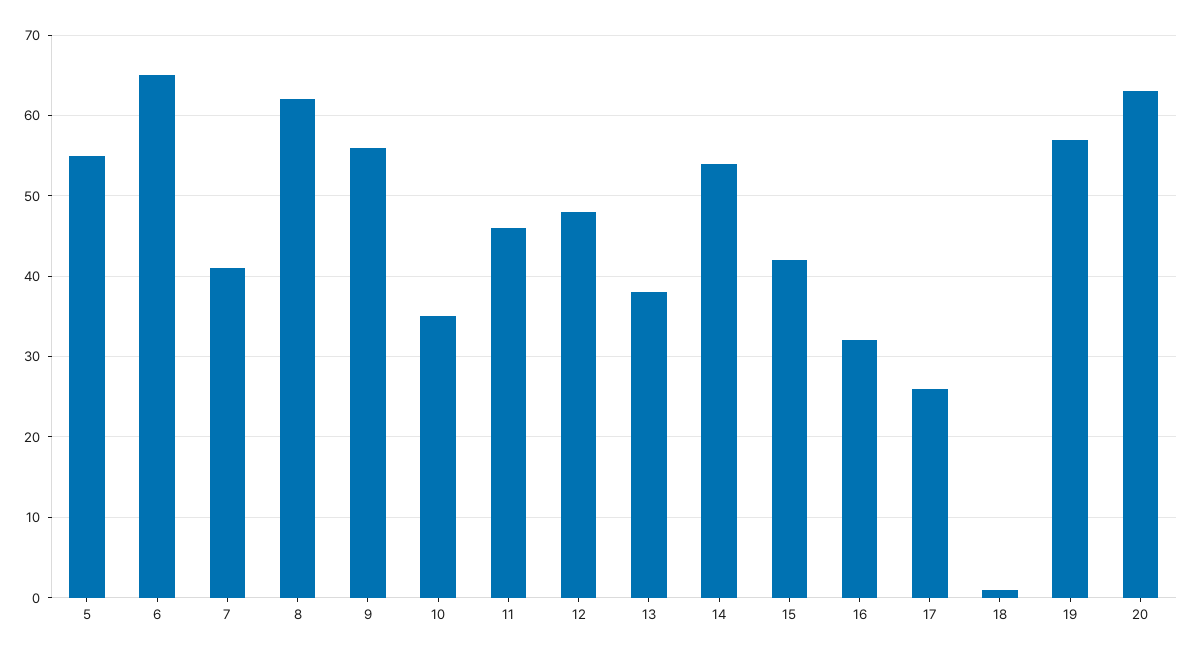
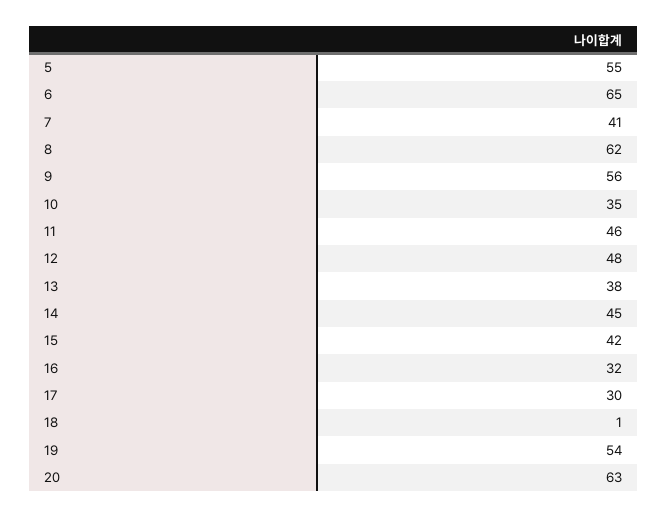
14: 54 -> 45
17: 26 -> 30
19: 57 -> 54

